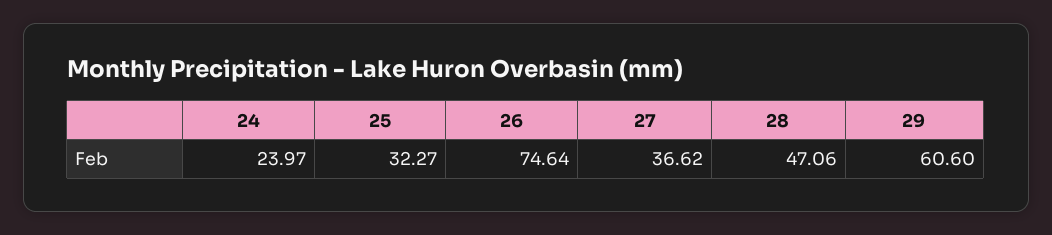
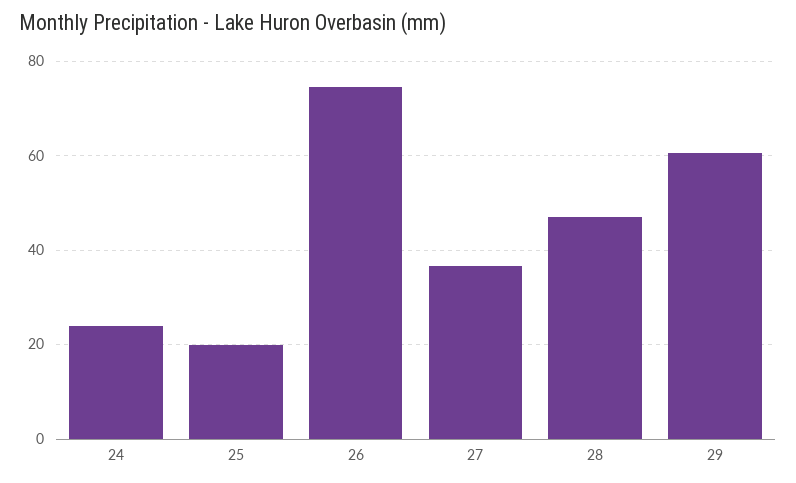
25: 32.27 -> 20

